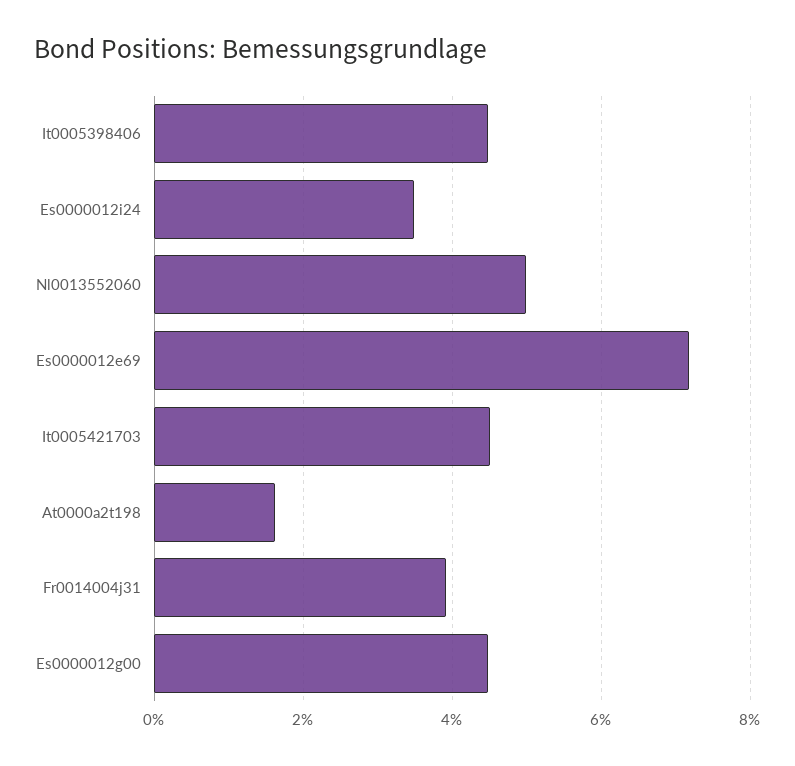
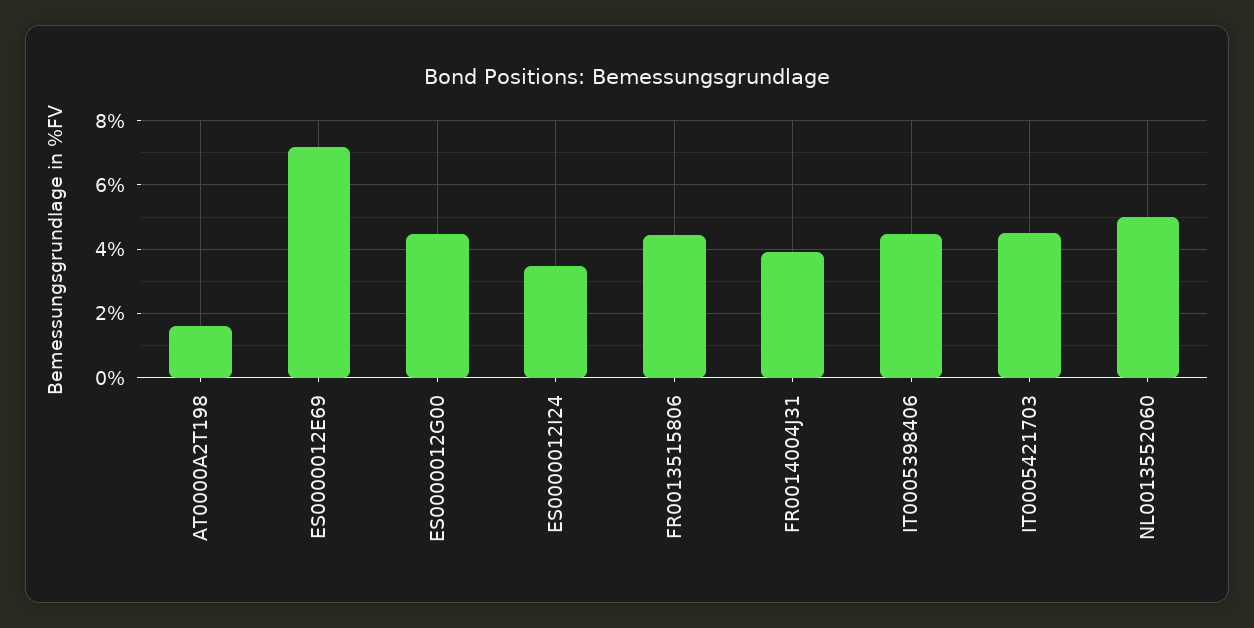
FR0013515806: none -> 4.4

